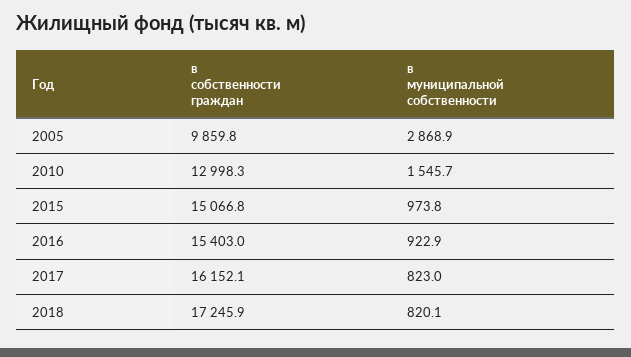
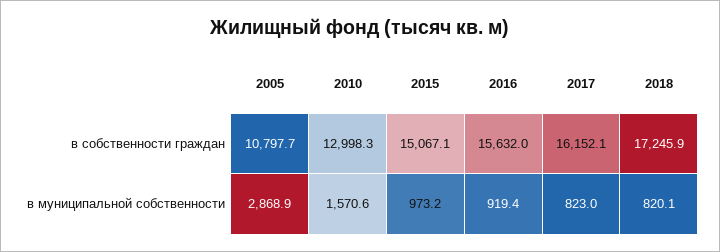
в собственности граждан, 2005: 9859.8 -> 10797.7
в муниципальной собственности, 2010: 1545.7 -> 1570.6
в собственности граждан, 2015: 15066.8 -> 15067.1
в муниципальной собственности, 2015: 973.8 -> 973.2
в собственности граждан, 2016: 15403 -> 15632
в муниципальной собственности, 2016: 922.9 -> 919.4

